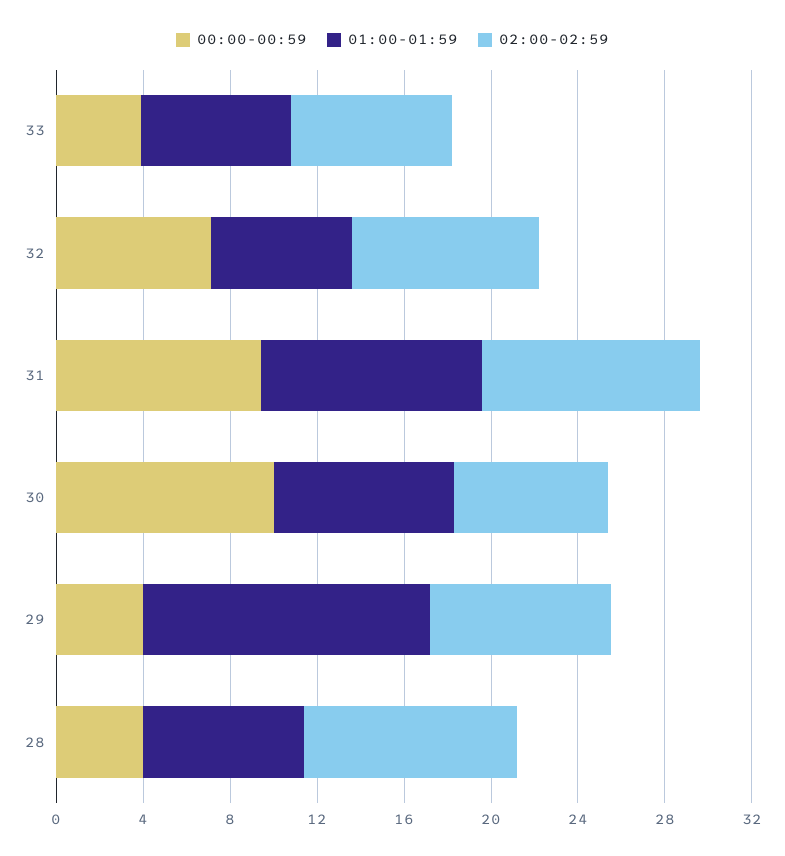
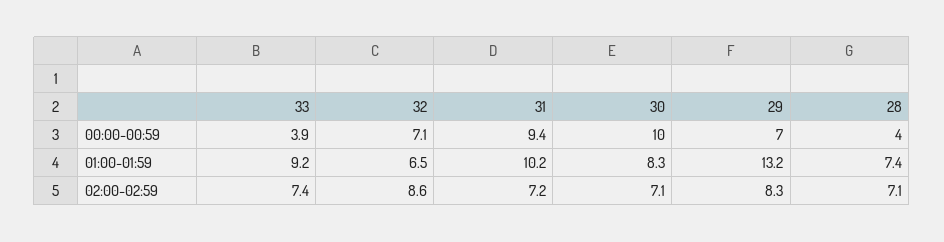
01:00-01:59, 33: 7 -> 9.2
02:00-02:59, 31: 10 -> 7.2
00:00-00:59, 29: 4 -> 7
02:00-02:59, 28: 10 -> 7.1

